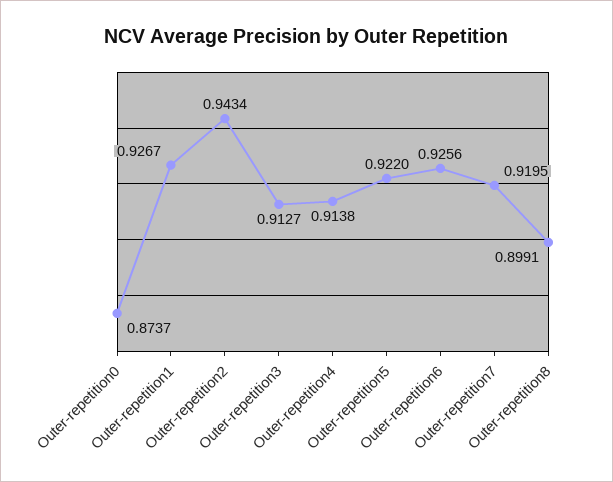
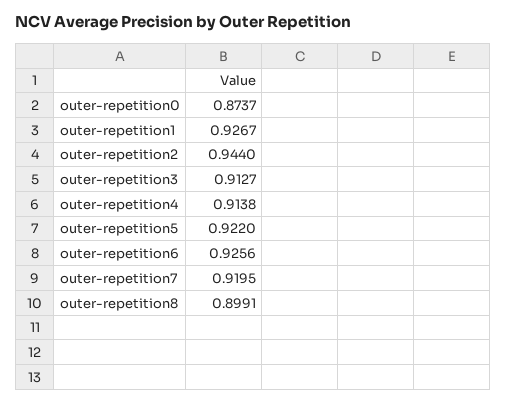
Outer-repetition2: 0.9434 -> 0.944

